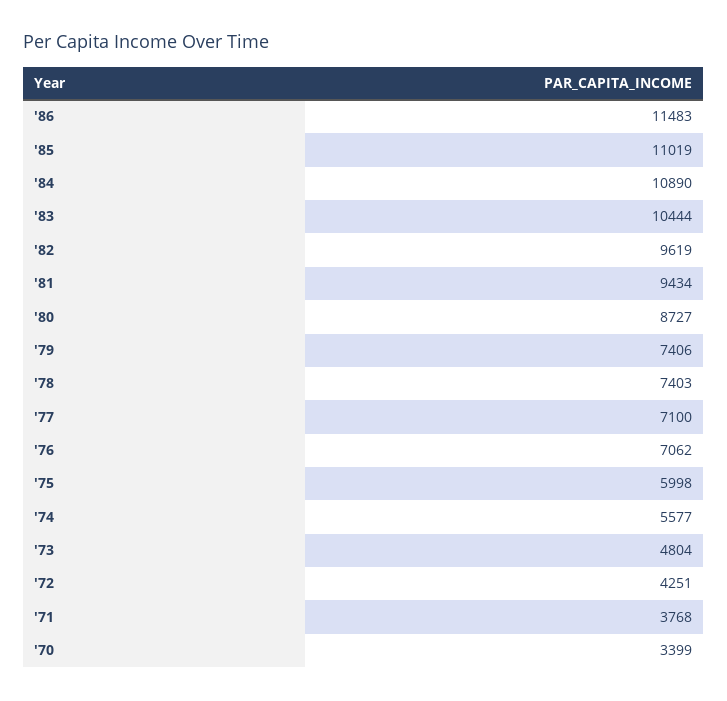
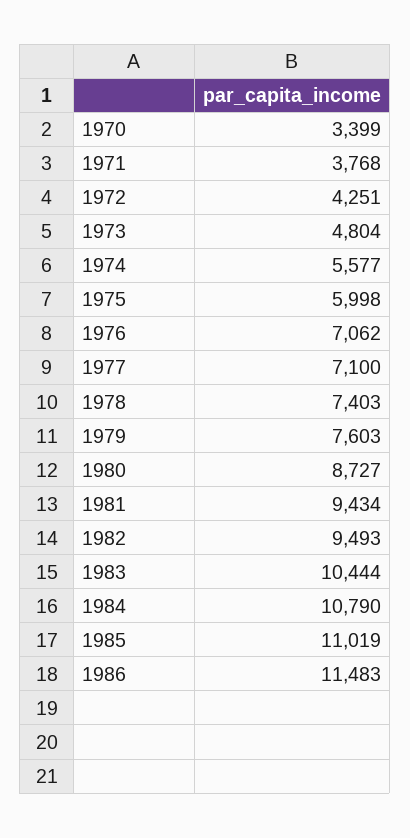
'84: 10890 -> 10790
'82: 9619 -> 9493
'79: 7406 -> 7603

